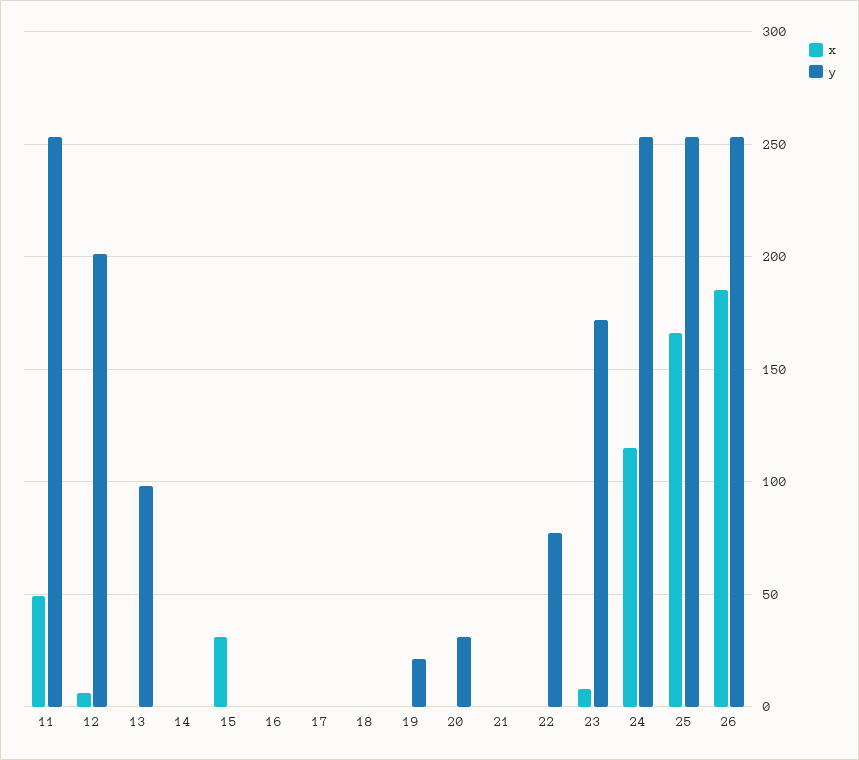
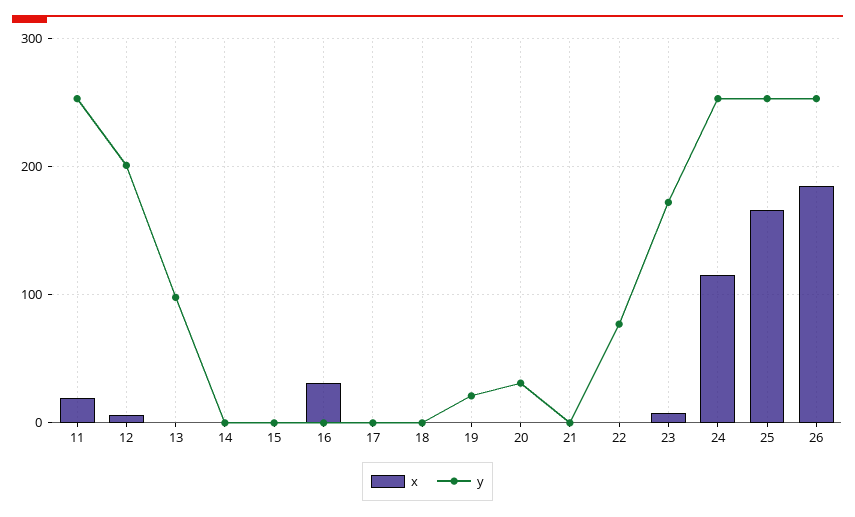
x, 11: 50 -> 20
x, 15: 30 -> 0
x, 16: 0 -> 30

